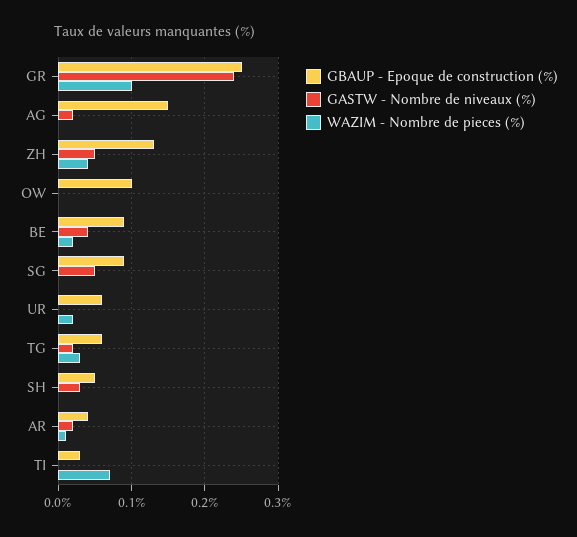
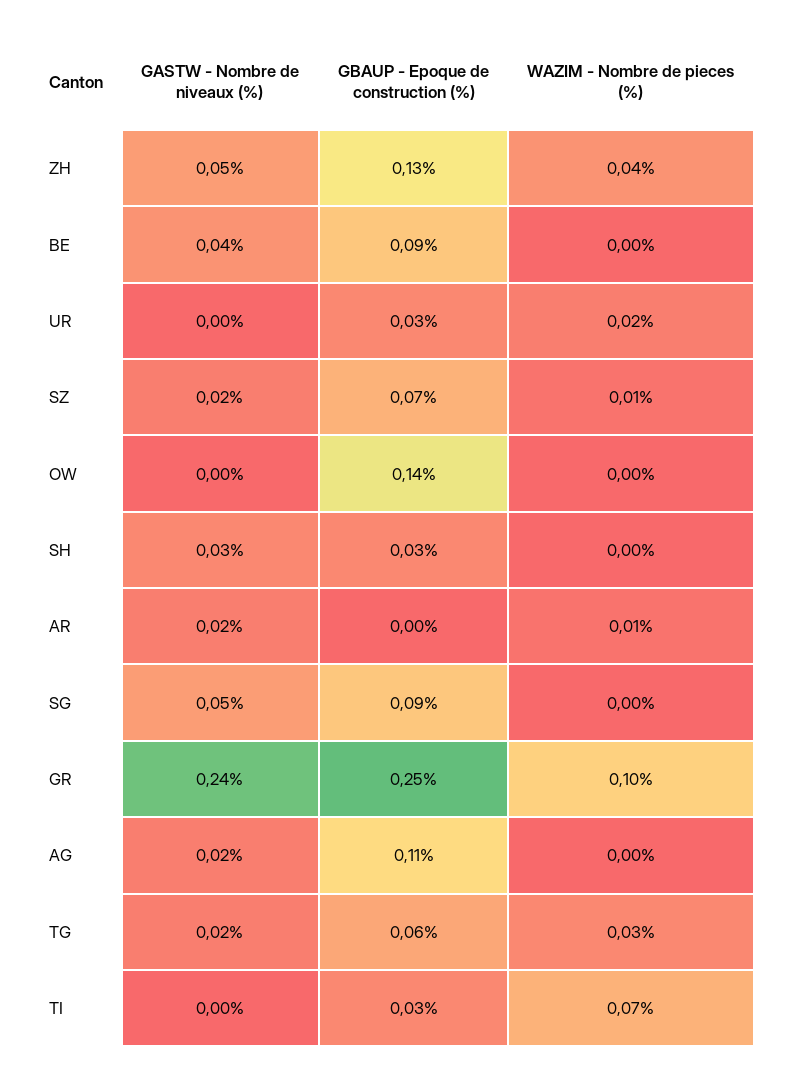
GBAUP - Epoque de construction (%), AG: 0.15 -> 0.11
GBAUP - Epoque de construction (%), OW: 0.1 -> 0.14
WAZIM - Nombre de pieces (%), BE: 0.02 -> 0
GBAUP - Epoque de construction (%), UR: 0.06 -> 0.03
GBAUP - Epoque de construction (%), SH: 0.05 -> 0.03
GBAUP - Epoque de construction (%), AR: 0.04 -> 0
GASTW - Nombre de niveaux (%), SZ: none -> 0.02
GBAUP - Epoque de construction (%), SZ: none -> 0.07
WAZIM - Nombre de pieces (%), SZ: none -> 0.01

